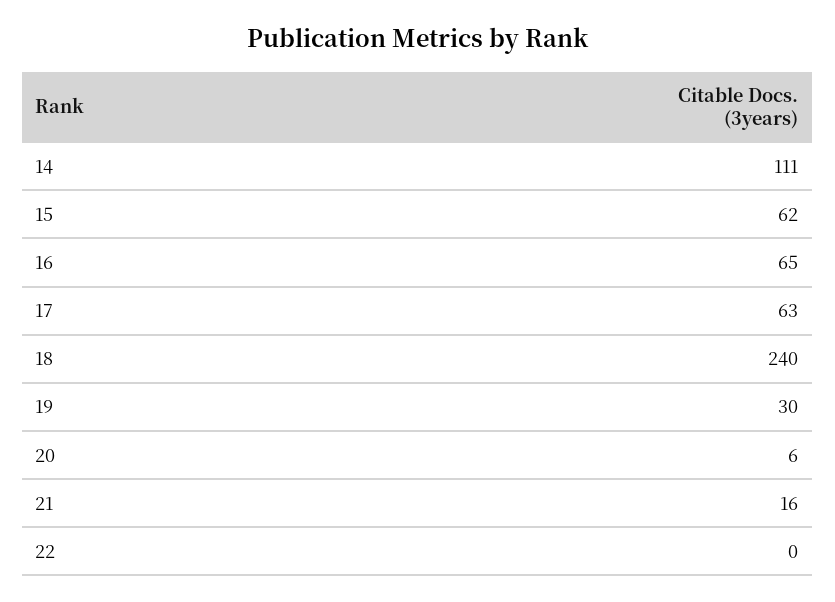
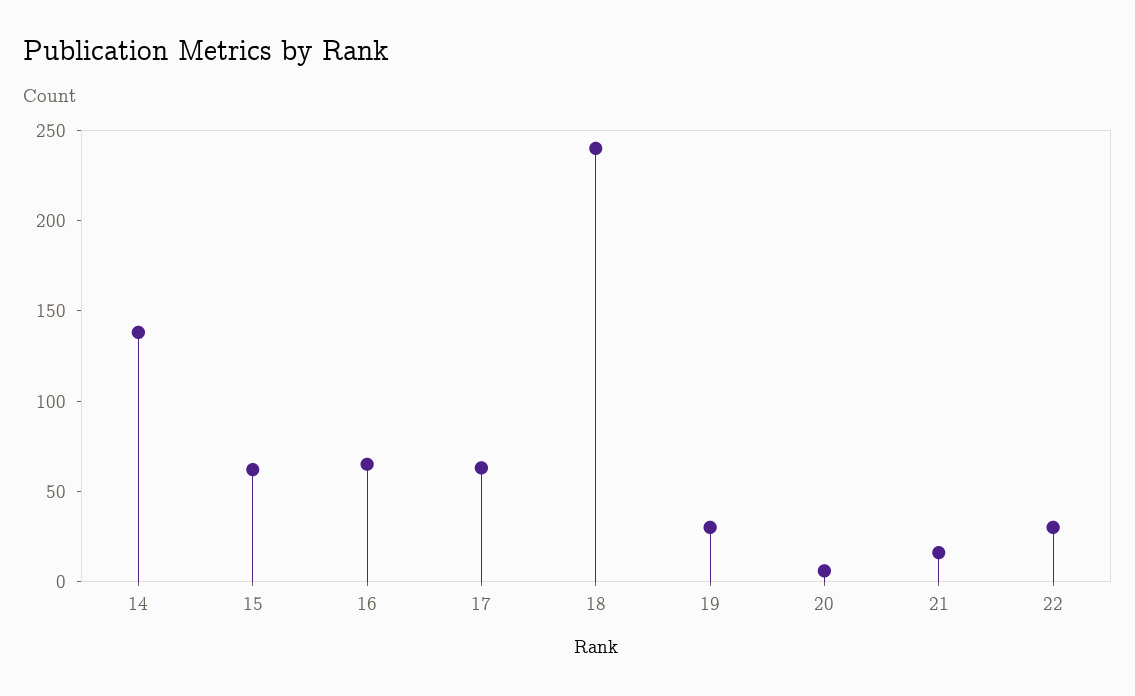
14: 111 -> 140
22: 0 -> 30

